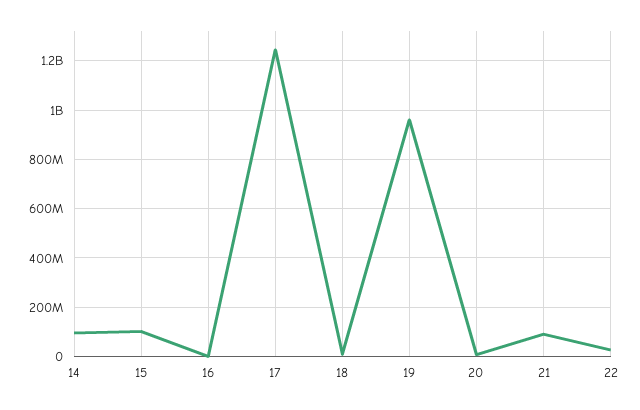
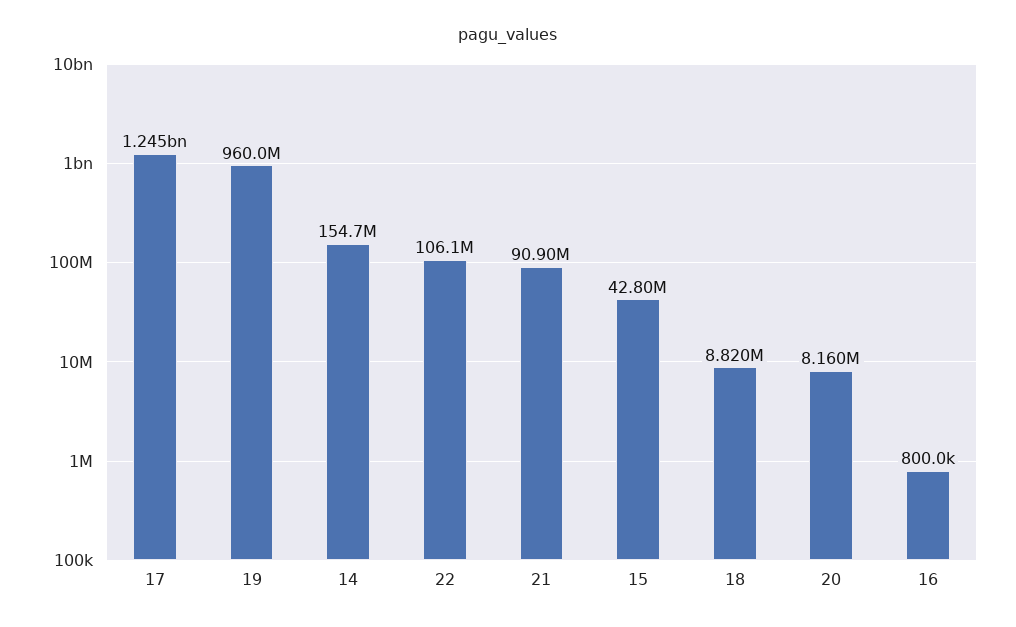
14: 100000000 -> 154700000
15: 100000000 -> 42800000
22: 25000000 -> 106100000

